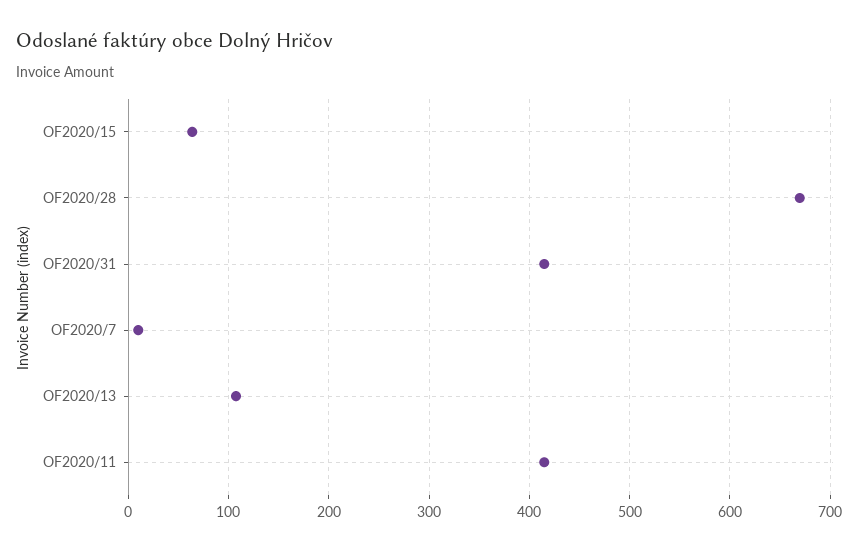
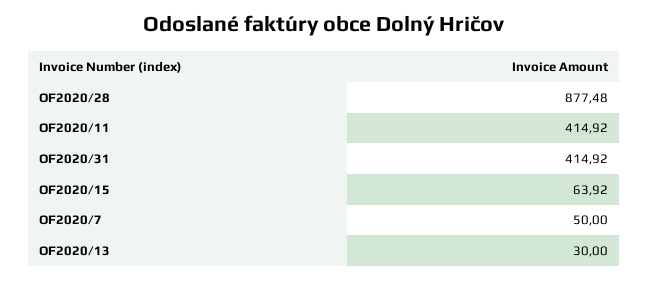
OF2020/28: 670 -> 877.48
OF2020/7: 10 -> 50
OF2020/13: 110 -> 30

